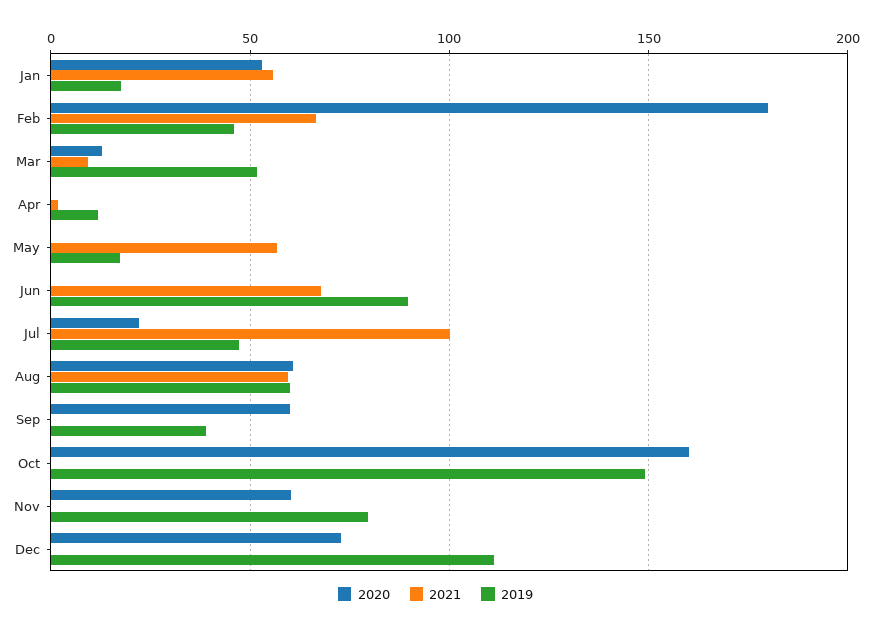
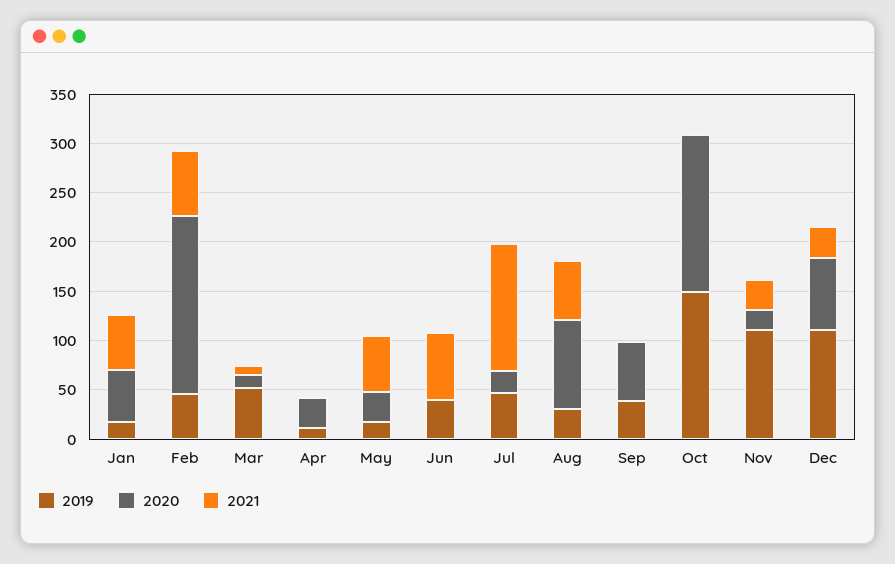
2020, Apr: 0 -> 30
2020, May: 0 -> 30
2019, Jun: 90 -> 40
2021, Jul: 100 -> 130
2020, Aug: 60 -> 90
2019, Aug: 60 -> 30
2020, Nov: 60 -> 20
2021, Nov: 0 -> 30
2019, Nov: 80 -> 110
2021, Dec: 0 -> 30

